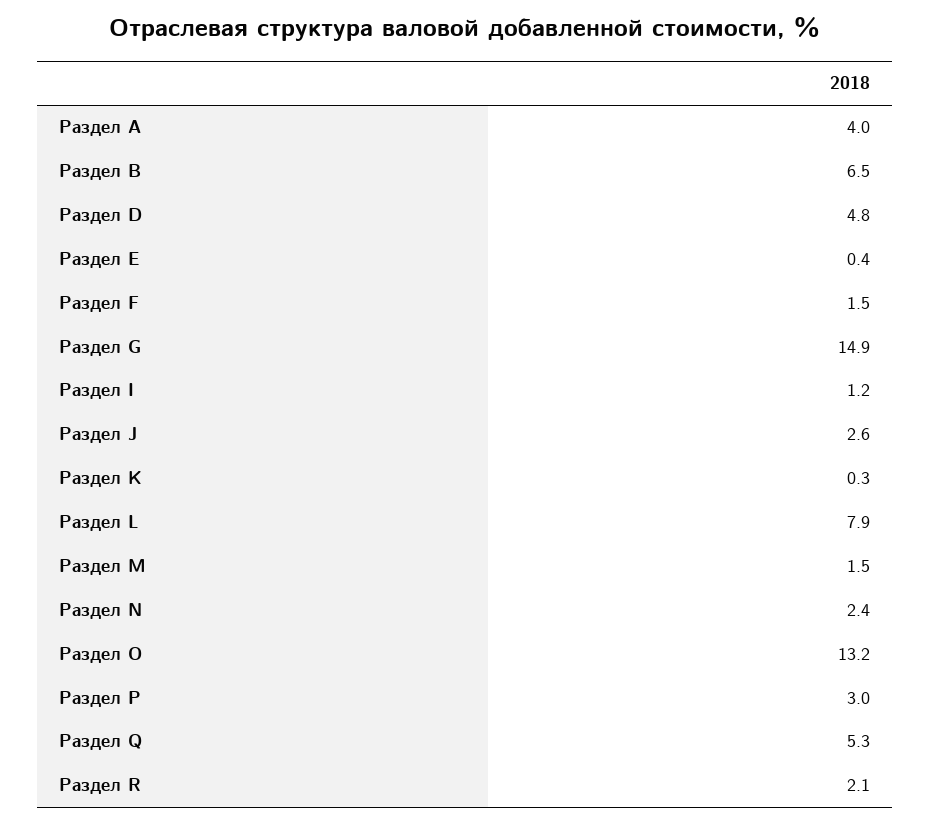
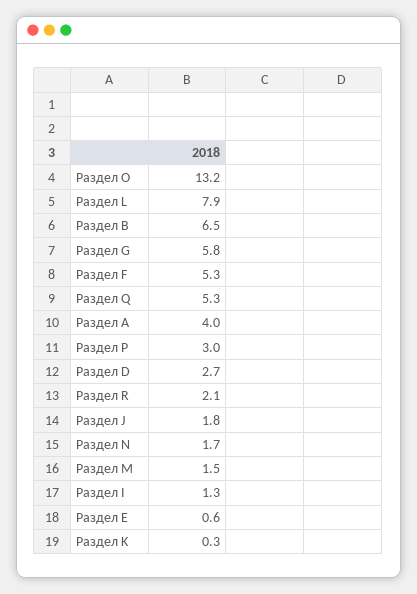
Раздел D: 4.8 -> 2.7
Раздел E: 0.4 -> 0.6
Раздел F: 1.5 -> 5.3
Раздел G: 14.9 -> 5.8
Раздел I: 1.2 -> 1.3
Раздел J: 2.6 -> 1.8
Раздел N: 2.4 -> 1.7

